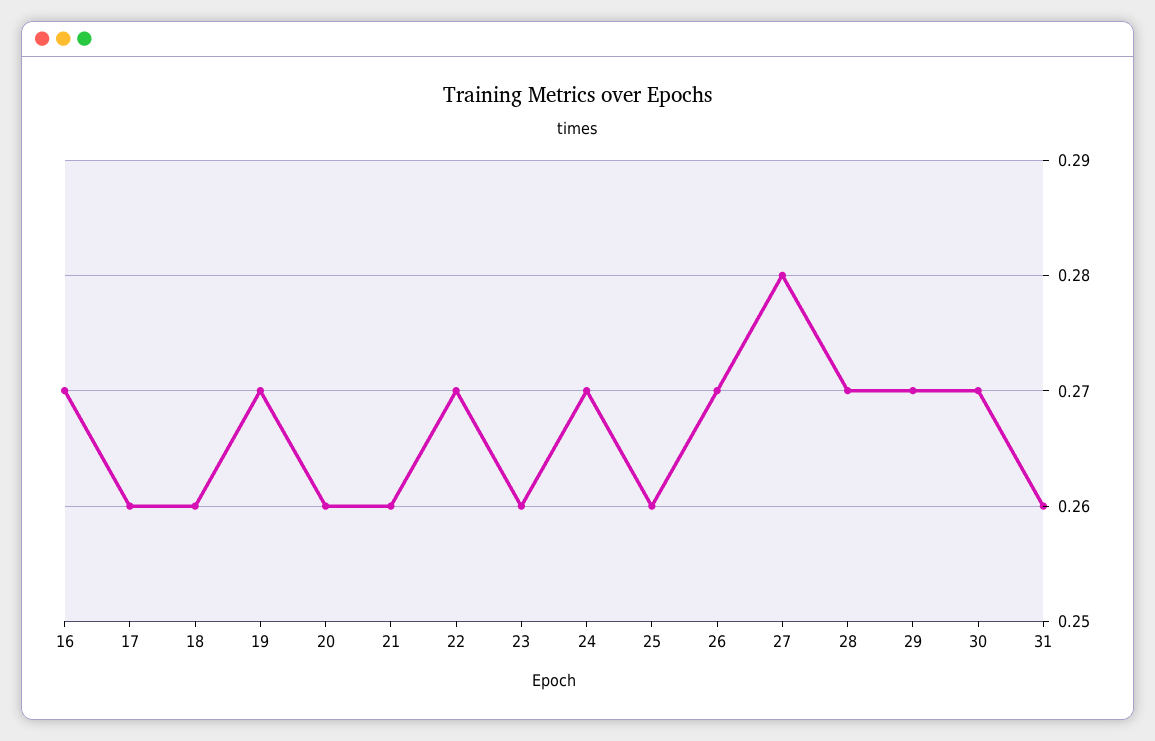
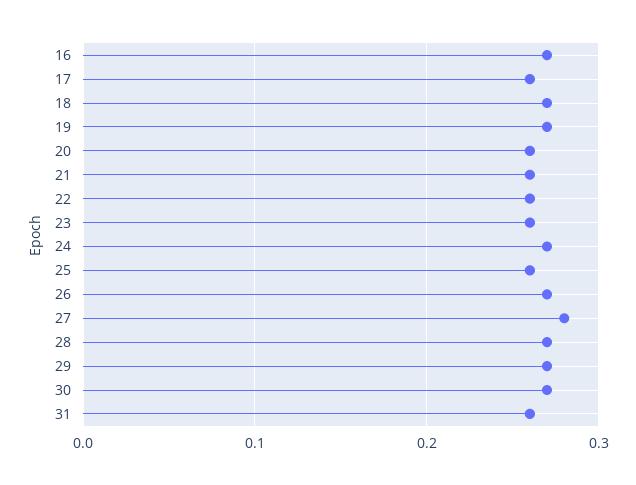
18: 0.26 -> 0.27
22: 0.27 -> 0.26

